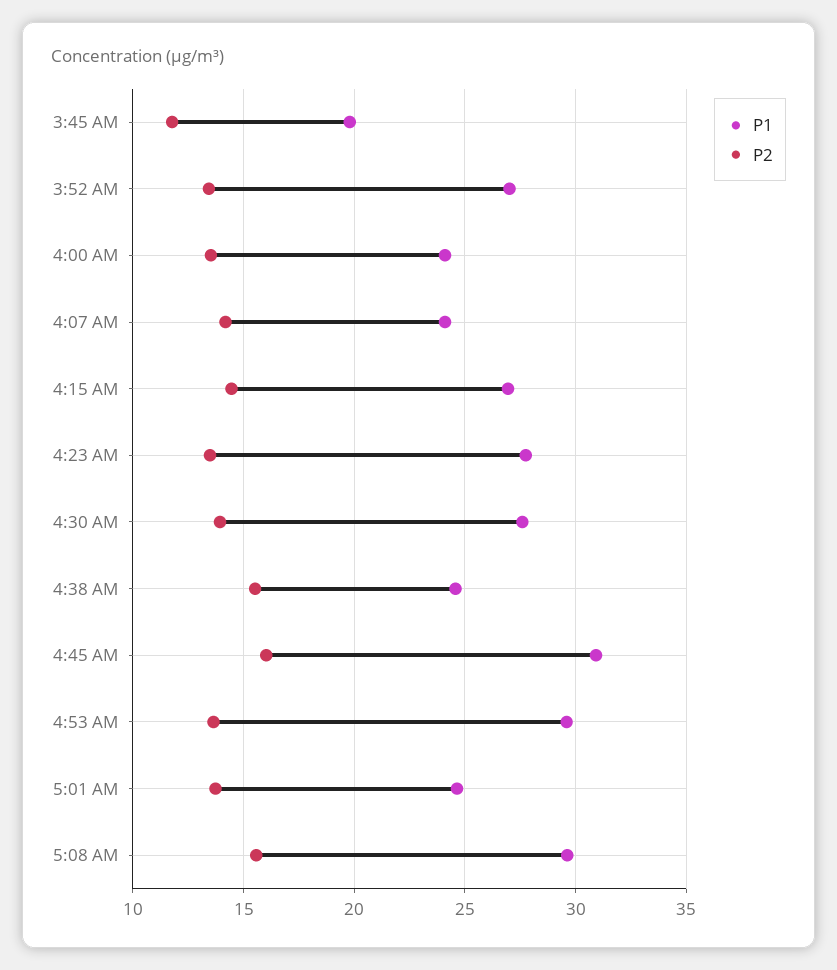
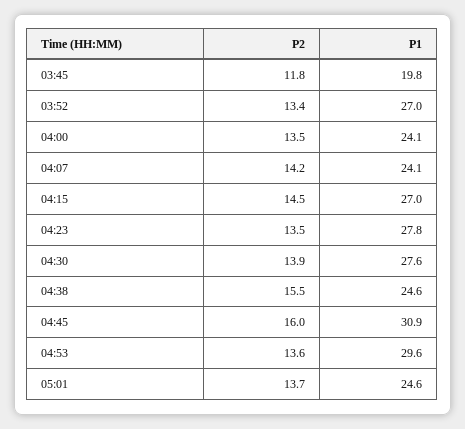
P1, 5:08 AM: 29.5 -> none
P2, 5:08 AM: 15.5 -> none

